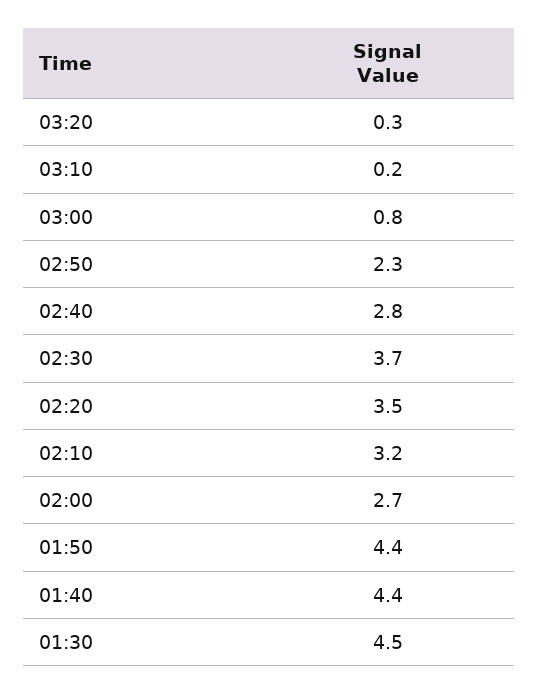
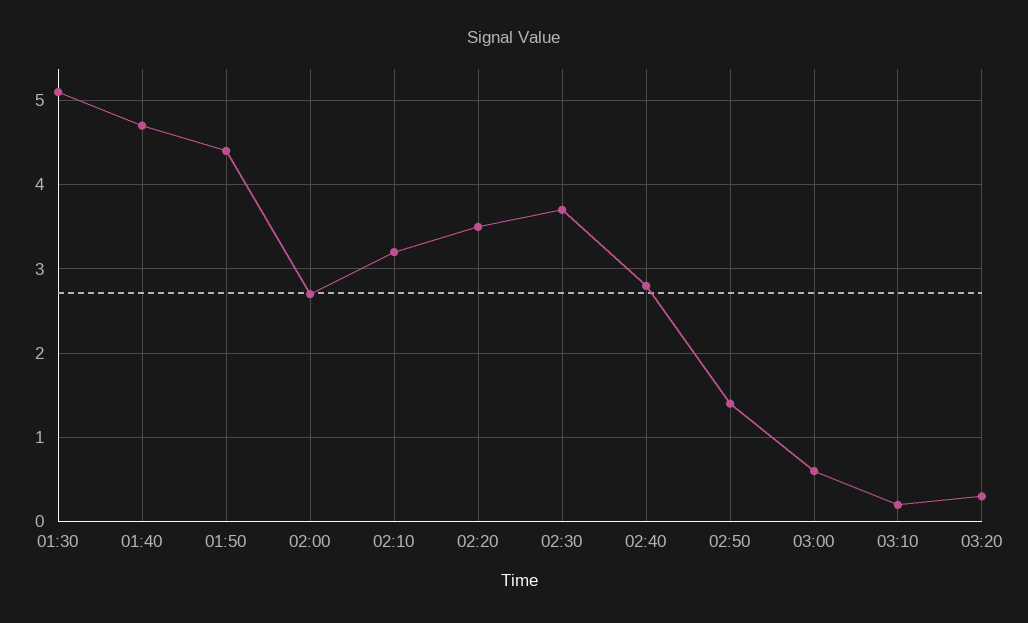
03:00: 0.8 -> 0.6
02:50: 2.3 -> 1.4
01:40: 4.4 -> 4.7
01:30: 4.5 -> 5.1

